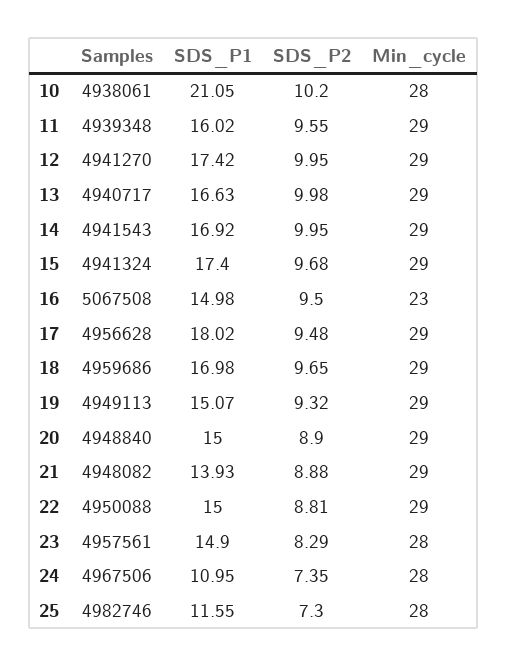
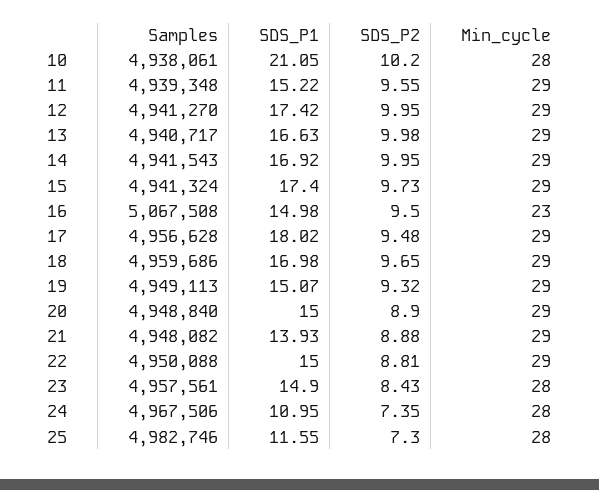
SDS_P1, 11: 16.02 -> 15.22
SDS_P2, 15: 9.68 -> 9.73
SDS_P2, 23: 8.29 -> 8.43

